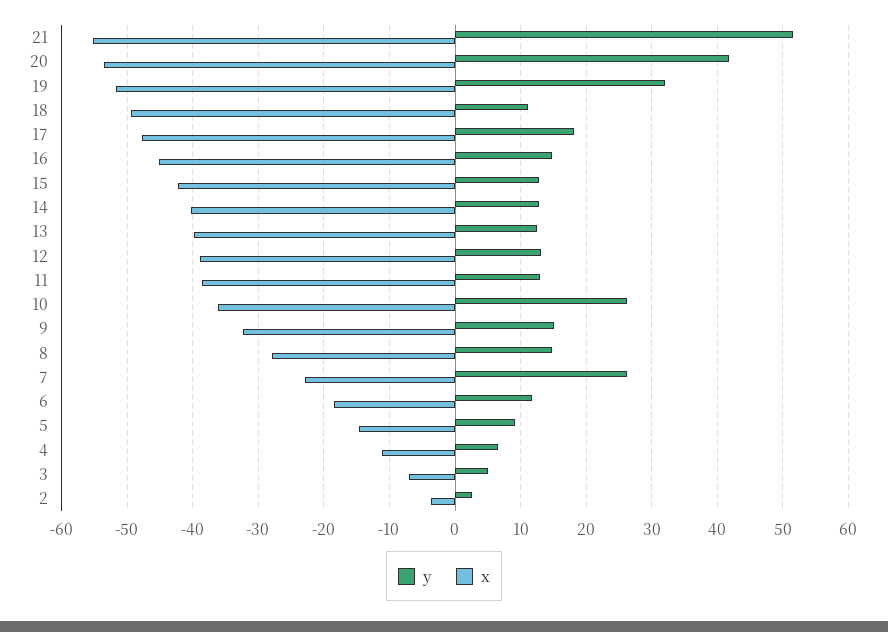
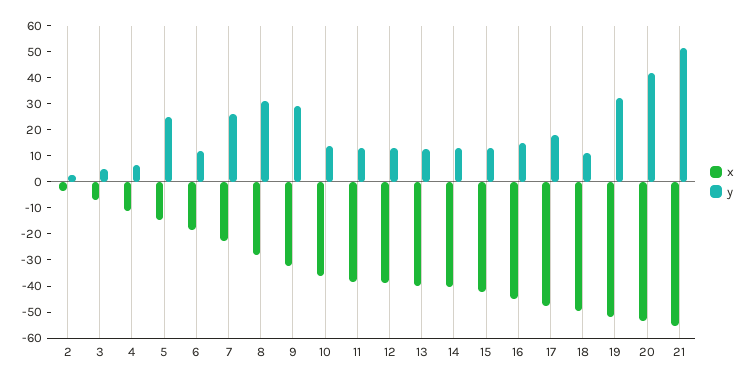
y, 10: 26 -> 15
y, 9: 15 -> 30
y, 8: 15 -> 30
y, 5: 9 -> 25

